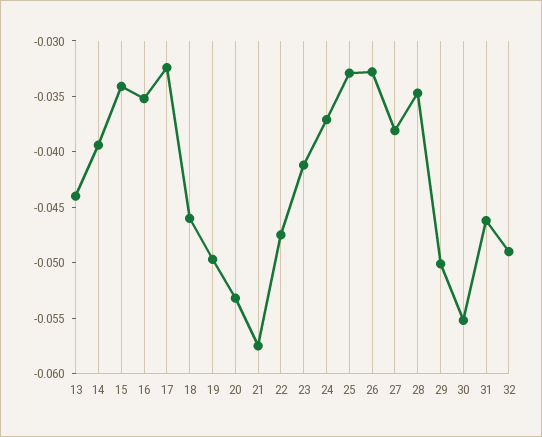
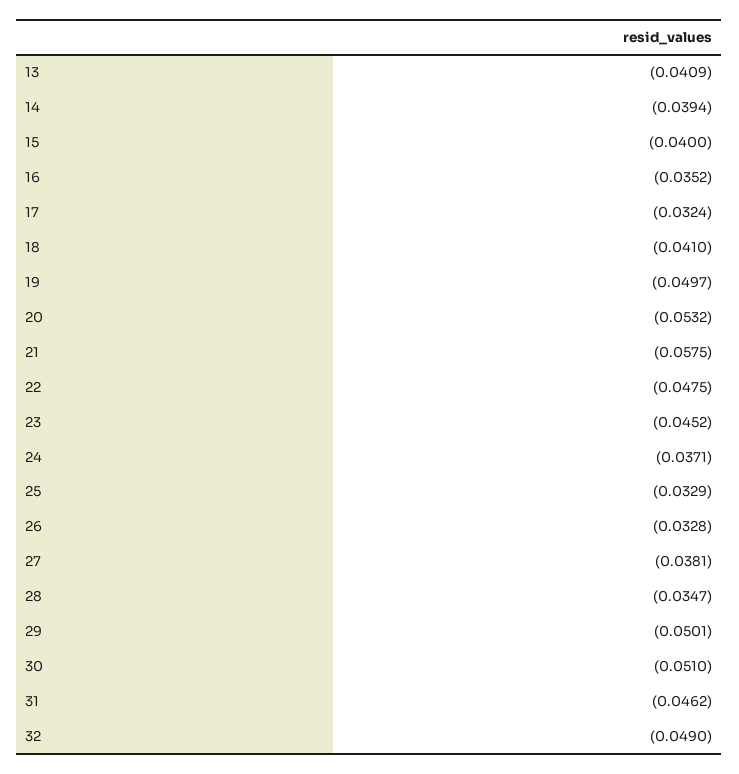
13: -0.044 -> -0.0409
15: -0.034 -> -0.04
18: -0.046 -> -0.041
23: -0.041 -> -0.0452
30: -0.055 -> -0.051

